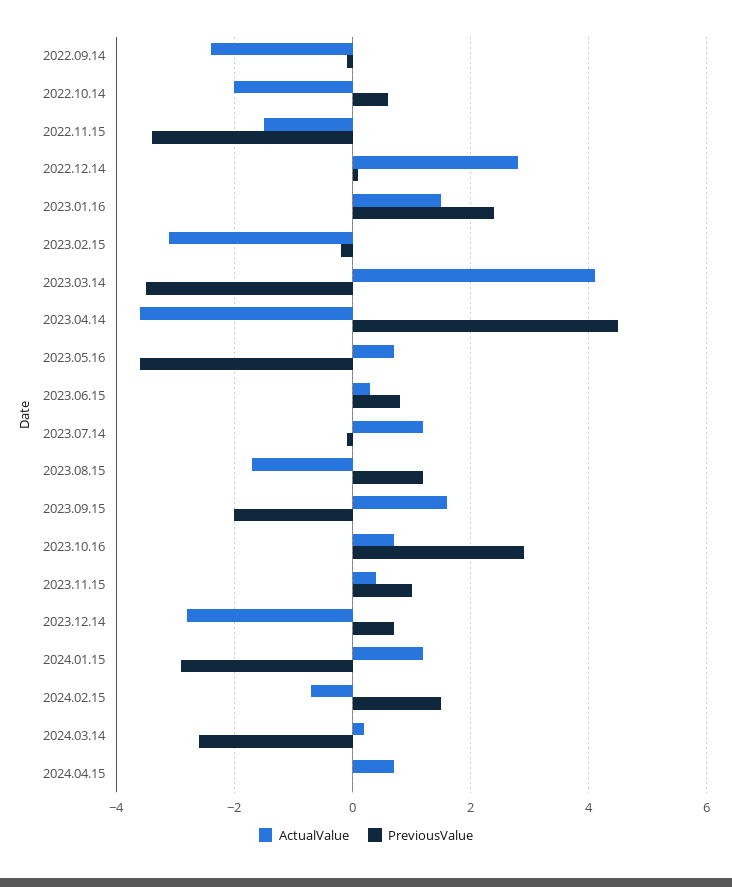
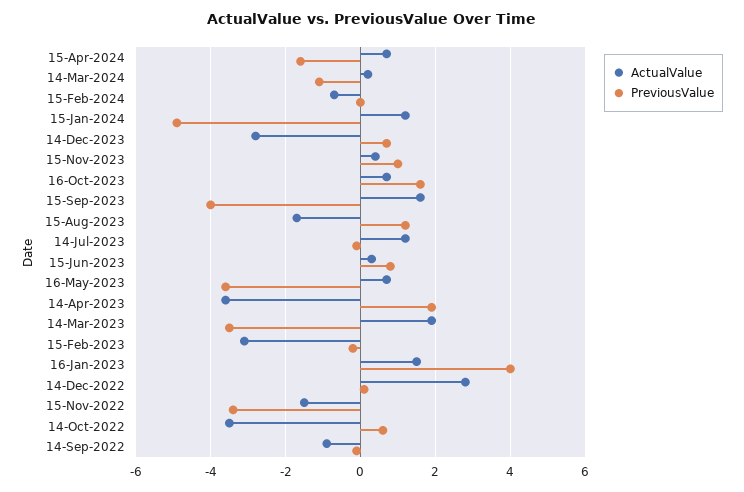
ActualValue, 2022.09.14: -2.5 -> -1
ActualValue, 2022.10.14: -2 -> -3.5
PreviousValue, 2023.01.16: 2.5 -> 4
ActualValue, 2023.03.14: 4 -> 2
PreviousValue, 2023.04.14: 4.5 -> 2
PreviousValue, 2023.09.15: -2 -> -4
PreviousValue, 2023.10.16: 3 -> 1.5
PreviousValue, 2024.01.15: -3 -> -5
PreviousValue, 2024.02.15: 1.5 -> 0
PreviousValue, 2024.03.14: -2.5 -> -1
PreviousValue, 2024.04.15: 0 -> -1.5

